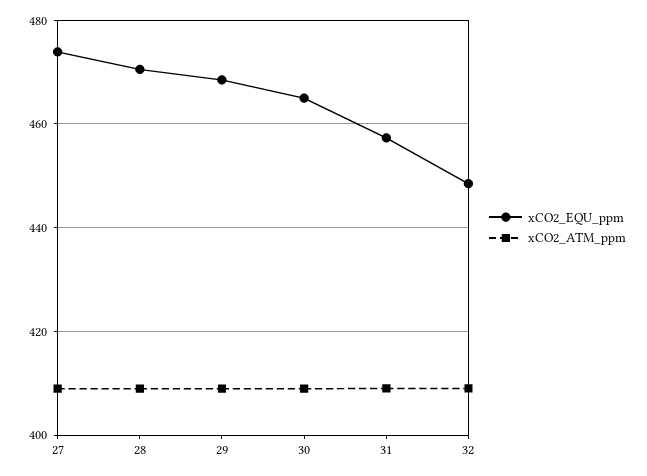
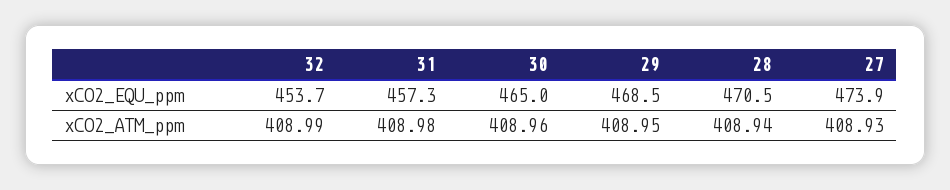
xCO2_EQU_ppm, 32: 448 -> 453.7

